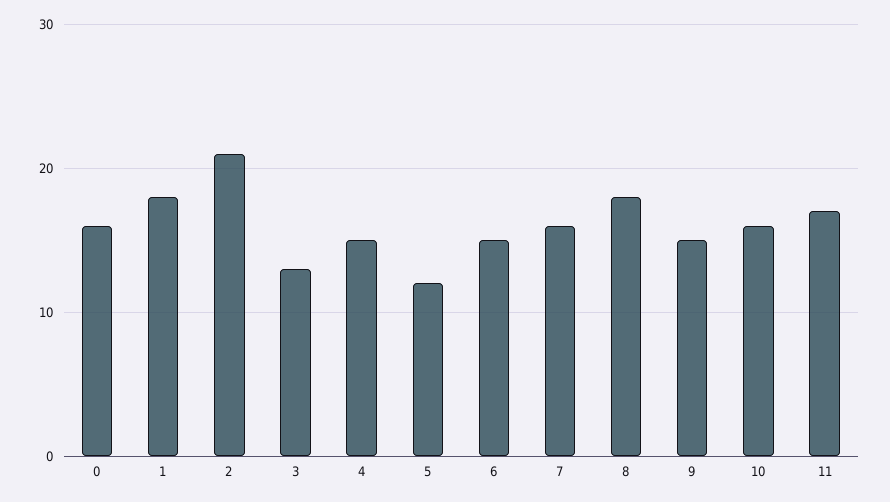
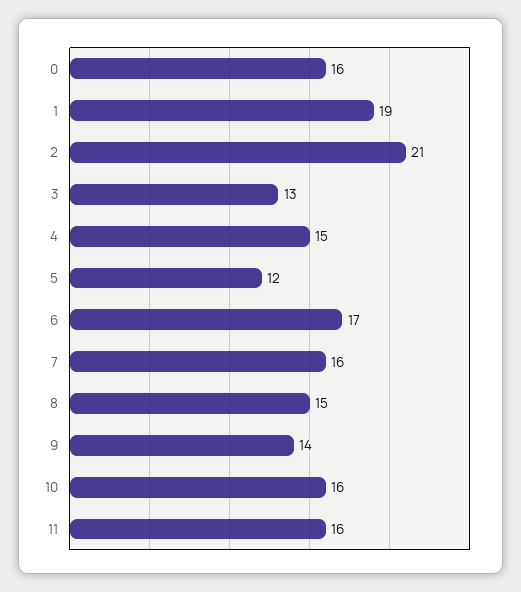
1: 18 -> 19
6: 15 -> 17
8: 18 -> 15
9: 15 -> 14
11: 17 -> 16

